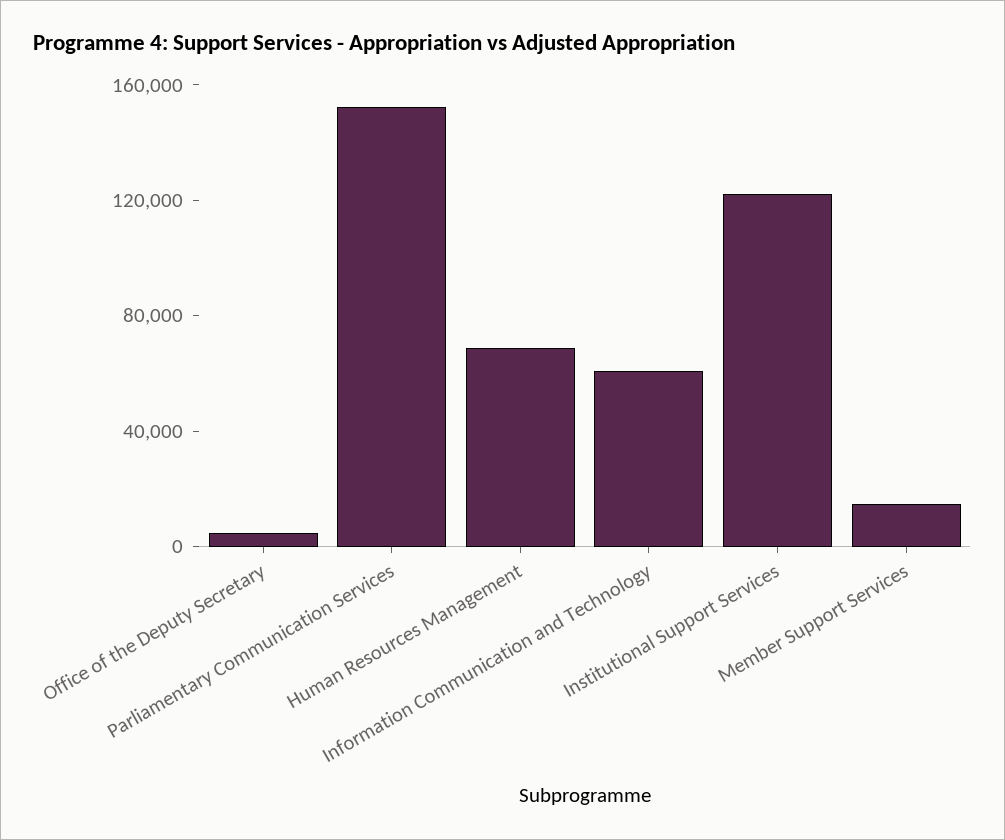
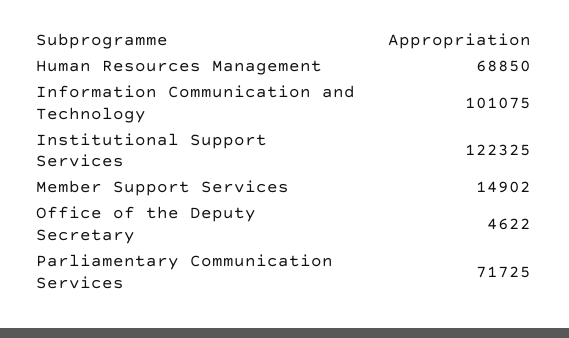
Parliamentary Communication Services: 150000 -> 71725
Information Communication and Technology: 60000 -> 101075

